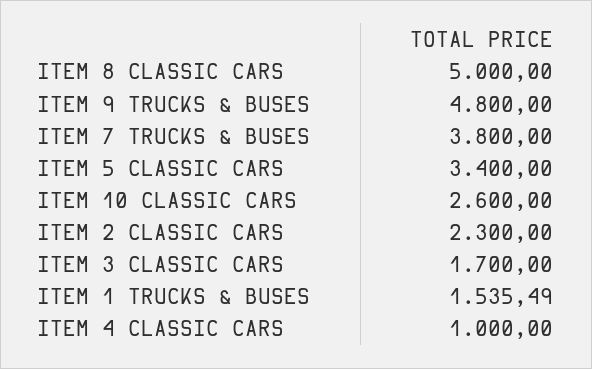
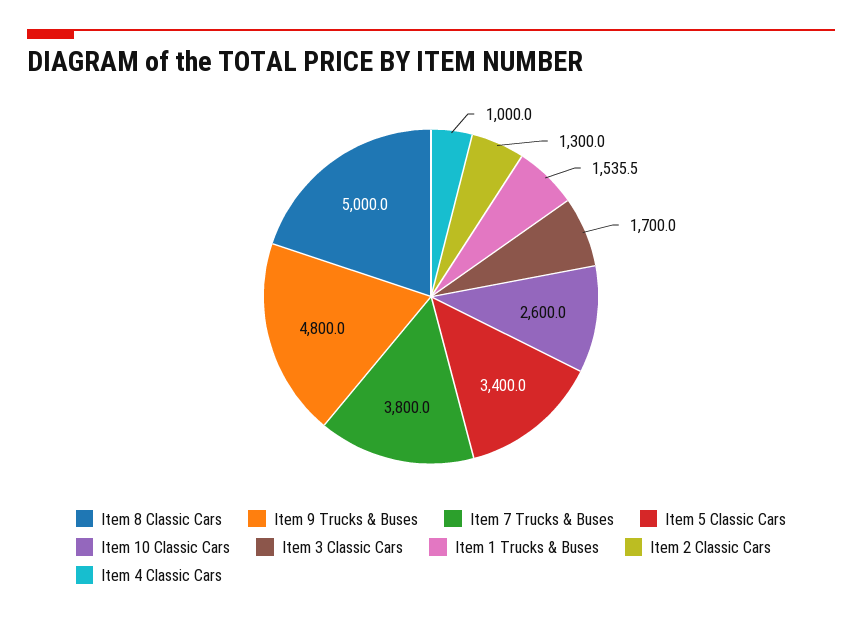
ITEM 2 CLASSIC CARS: 2300 -> 1300

